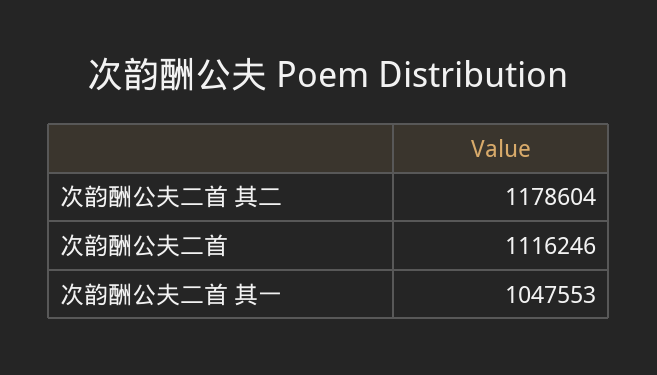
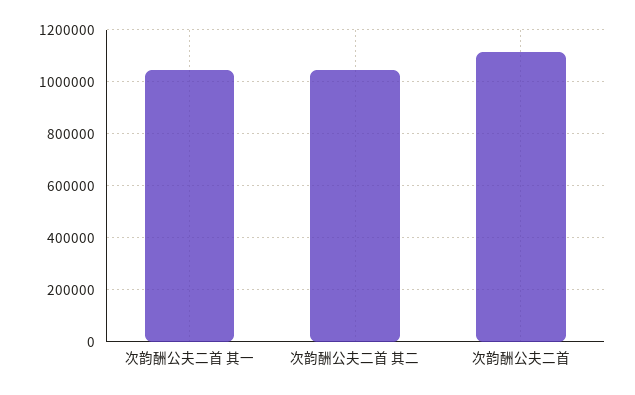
次韵酬公夫二首 其二: 1178604 -> 1050000

